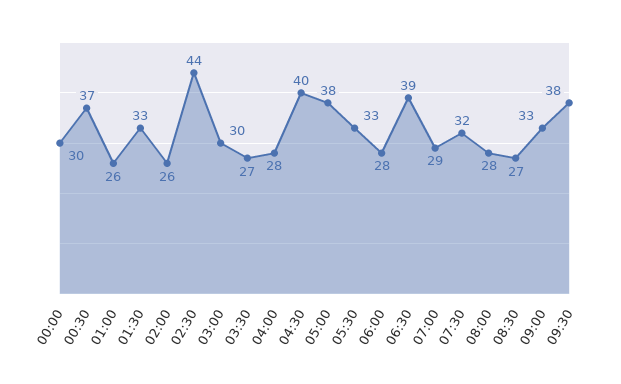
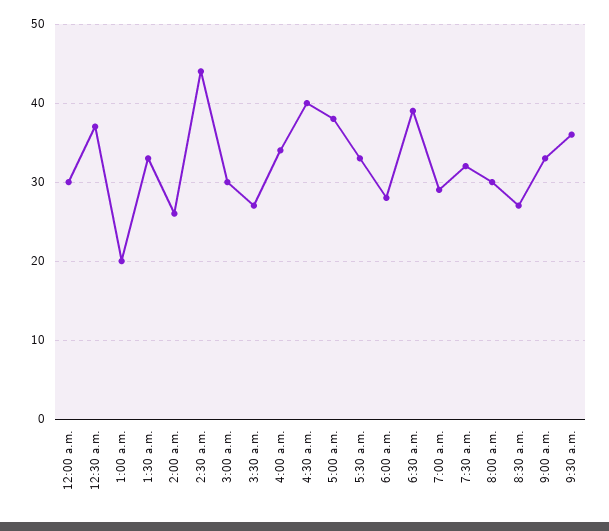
01:00: 26 -> 20
04:00: 28 -> 34
08:00: 28 -> 30
09:30: 38 -> 36

